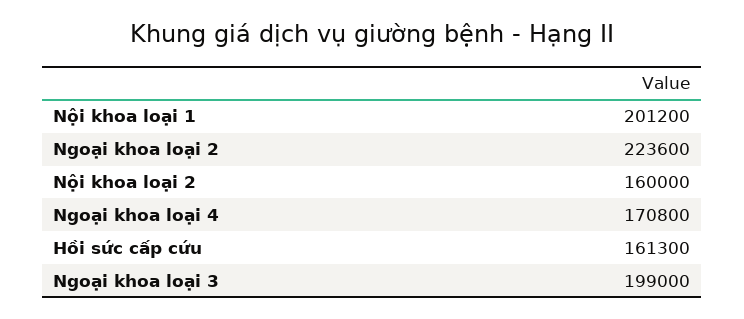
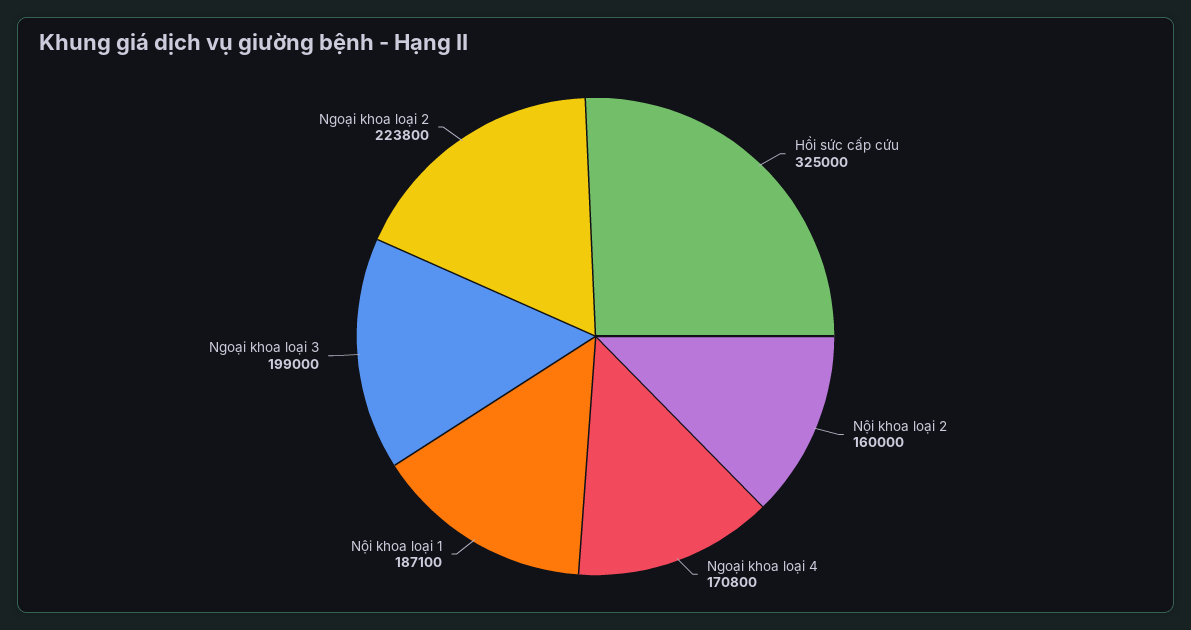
Nội khoa loại 1: 201200 -> 187100
Ngoại khoa loại 2: 223600 -> 223800
Hồi sức cấp cứu: 161300 -> 325000

